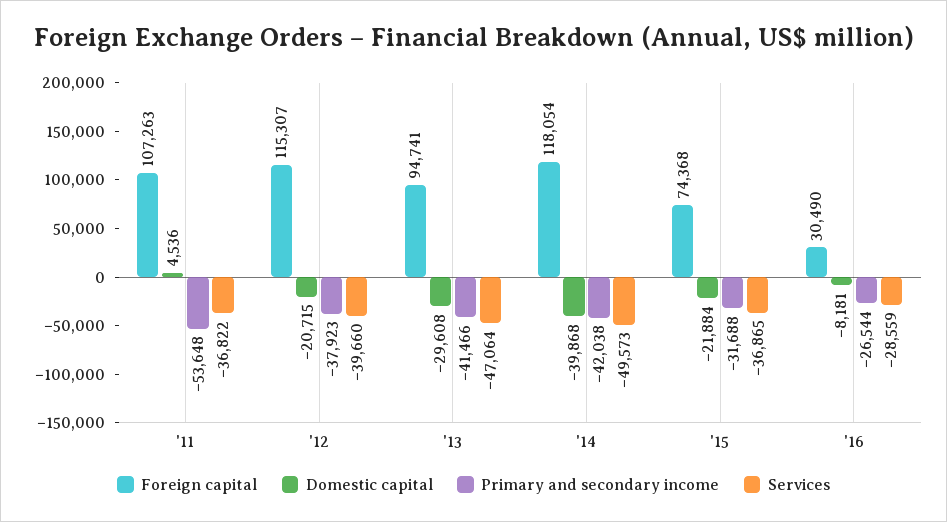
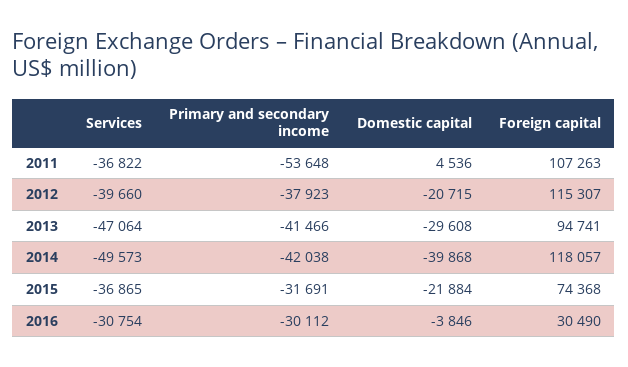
Foreign capital, '14: 118054 -> 118057
Primary and secondary income, '15: -31688 -> -31691
Domestic capital, '16: -8181 -> -3846
Primary and secondary income, '16: -26544 -> -30112
Services, '16: -28559 -> -30754

